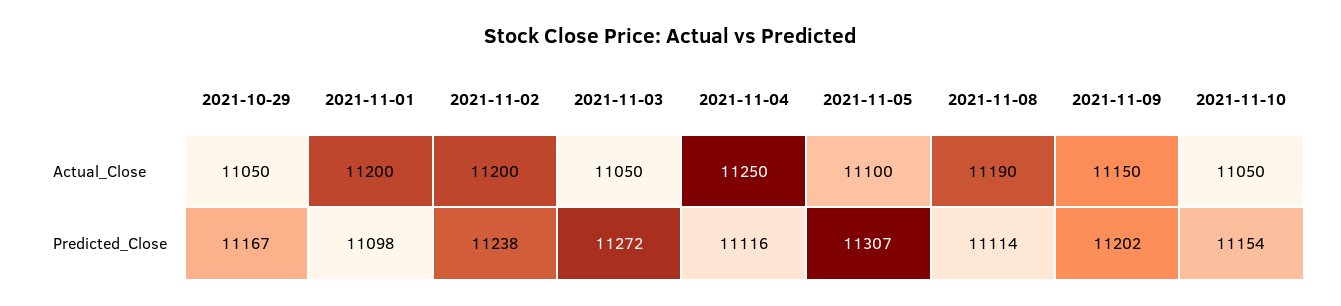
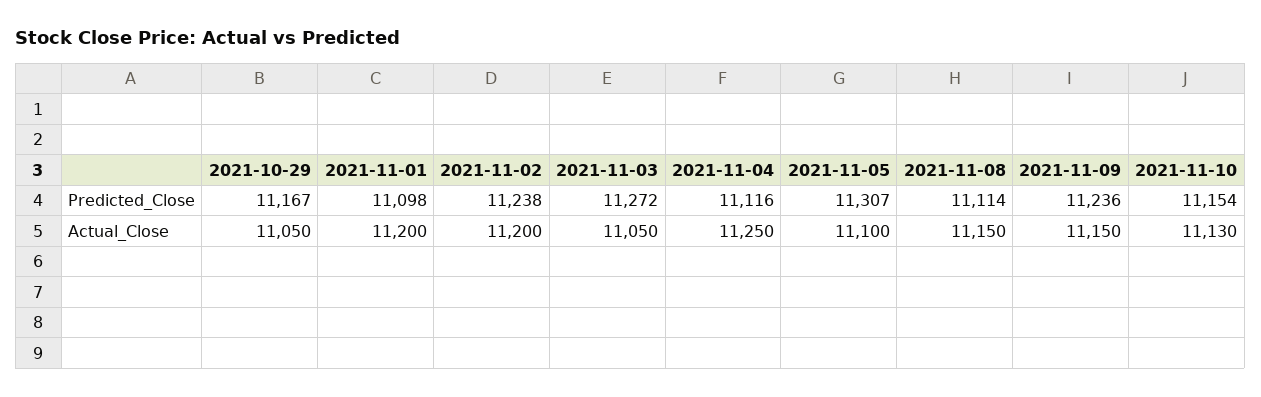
2021-11-08, Actual_Close: 11190 -> 11150
2021-11-10, Actual_Close: 11050 -> 11130
2021-11-09, Predicted_Close: 11202 -> 11236

